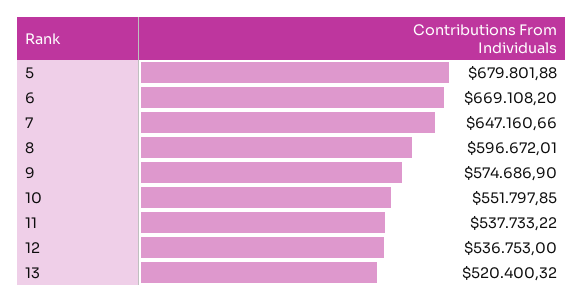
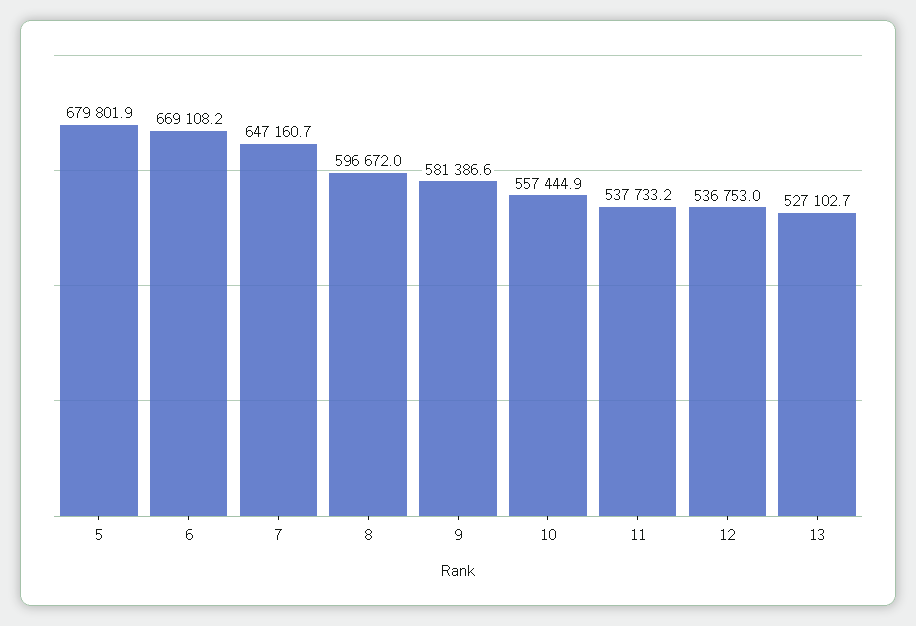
9: 574686.9 -> 581386.6
10: 551797.85 -> 557444.9
13: 520400.32 -> 527102.7

